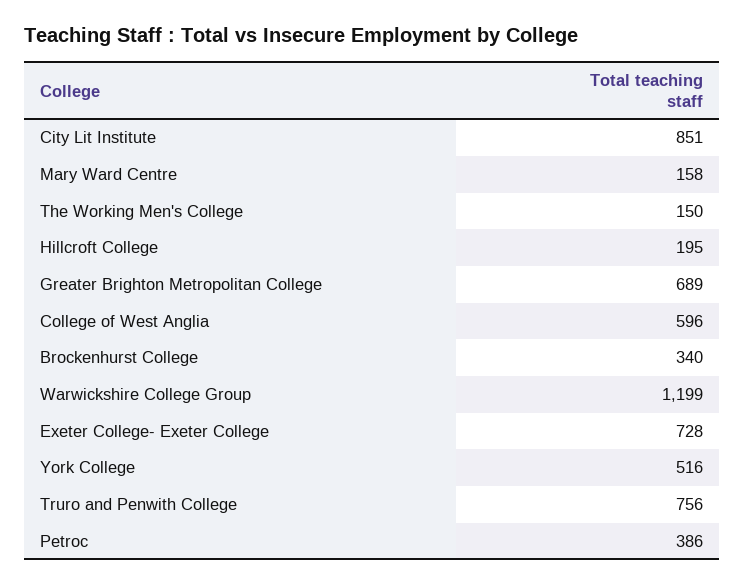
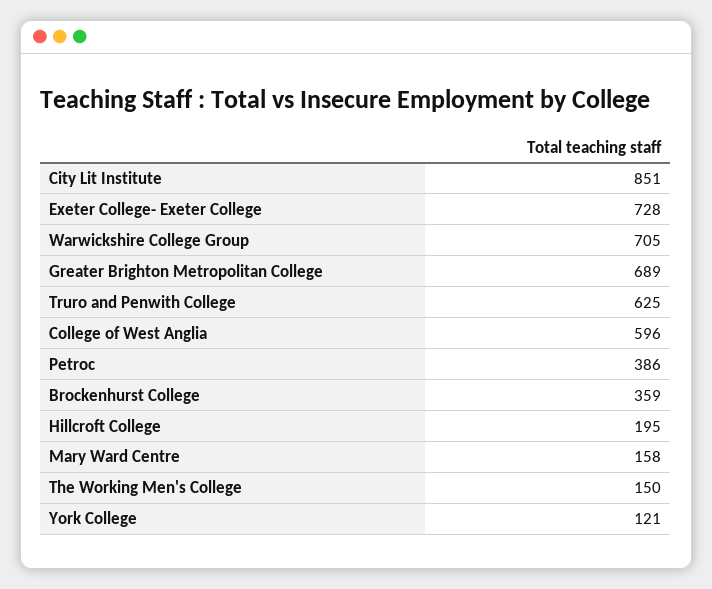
Brockenhurst College: 340 -> 359
Warwickshire College Group: 1199 -> 705
York College: 516 -> 121
Truro and Penwith College: 756 -> 625

